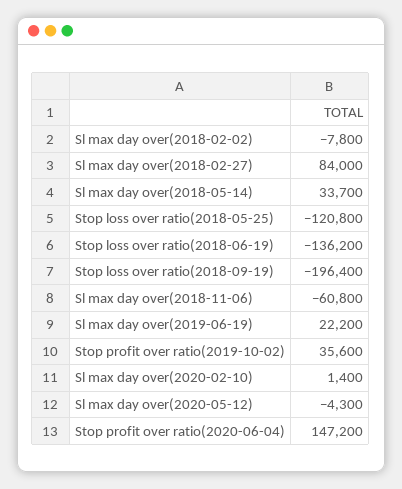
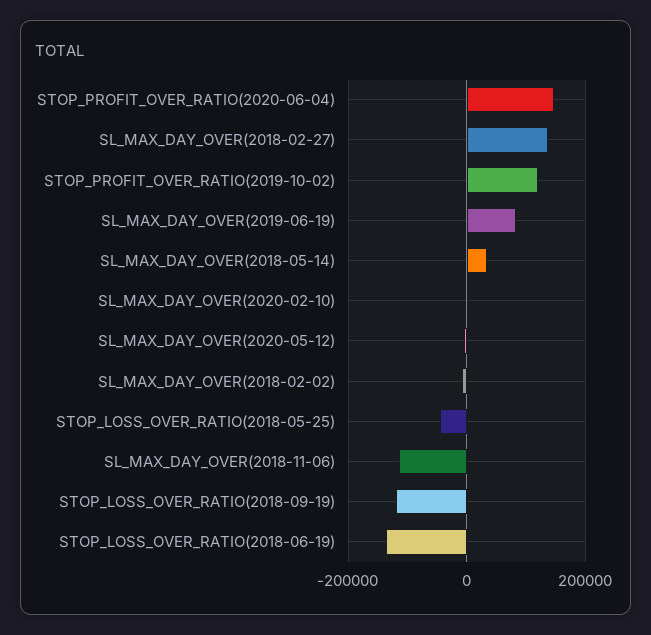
Sl max day over(2018-02-27): 84000 -> 140000
Stop loss over ratio(2018-05-25): -120800 -> -40000
Stop loss over ratio(2018-09-19): -196400 -> -120000
Sl max day over(2018-11-06): -60800 -> -120000
Sl max day over(2019-06-19): 22200 -> 80000
Stop profit over ratio(2019-10-02): 35600 -> 120000

